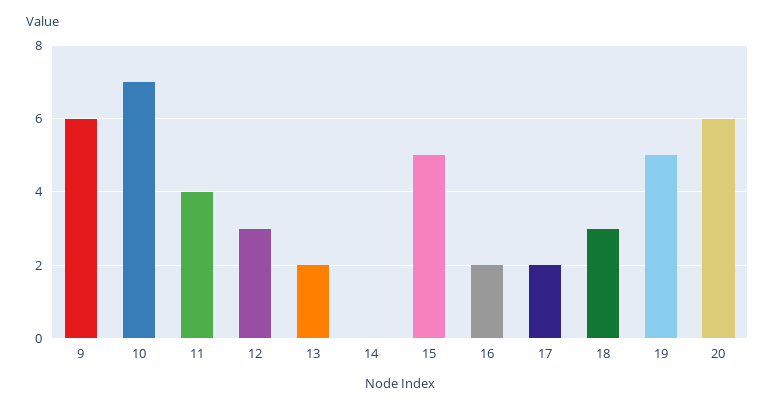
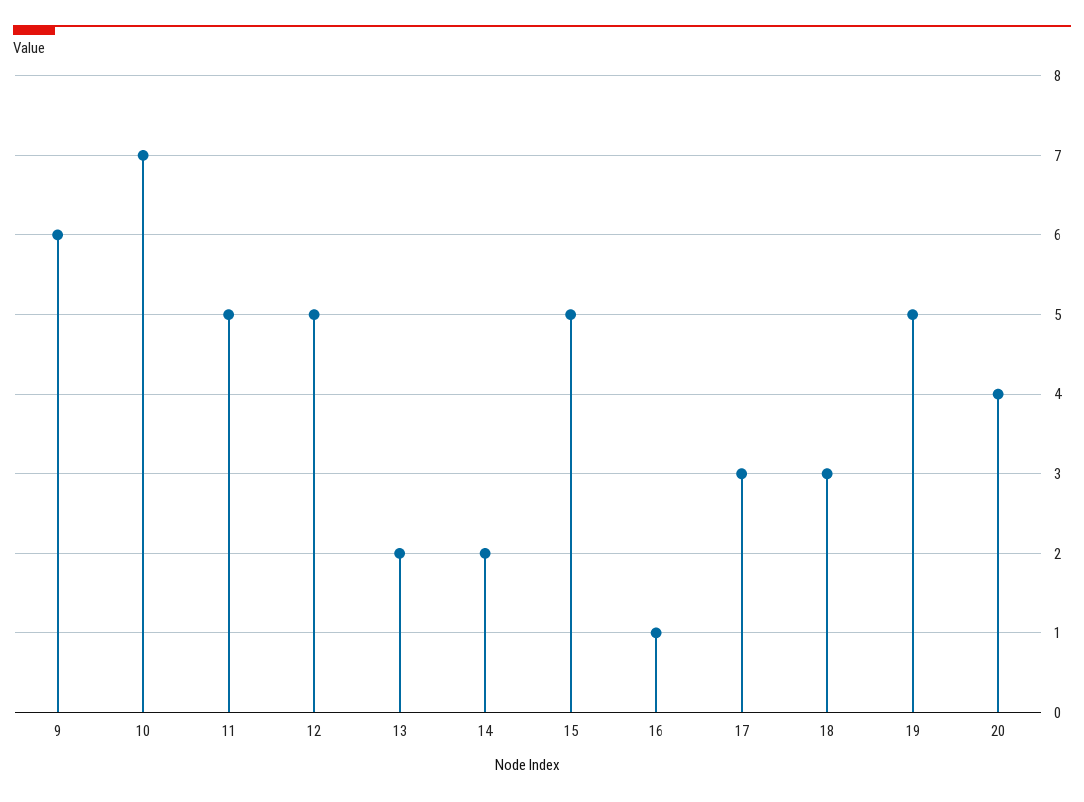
11: 4 -> 5
12: 3 -> 5
14: 0 -> 2
16: 2 -> 1
17: 2 -> 3
20: 6 -> 4

